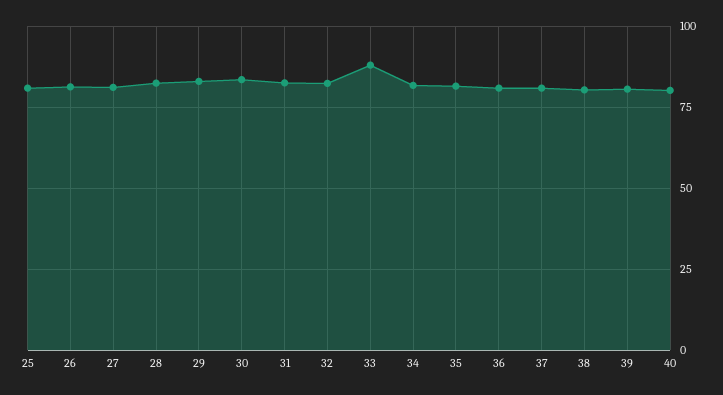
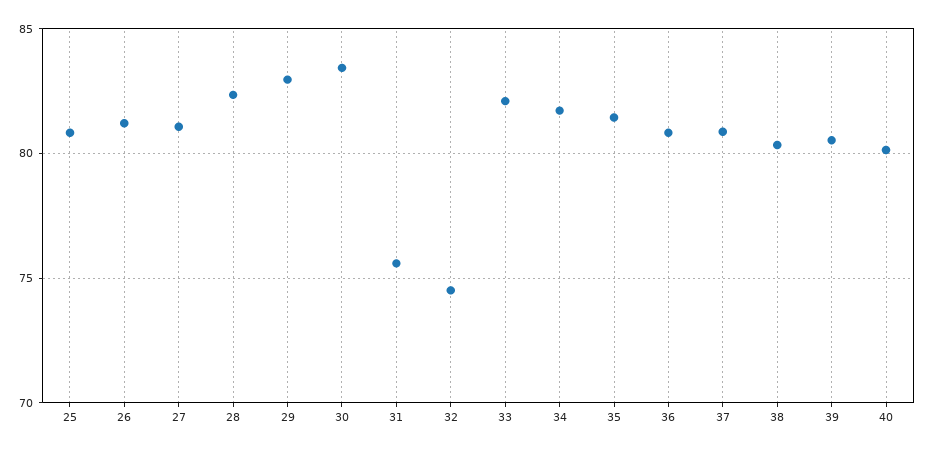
31: 82.5 -> 75.5
32: 82.5 -> 74.5
33: 87.5 -> 82

